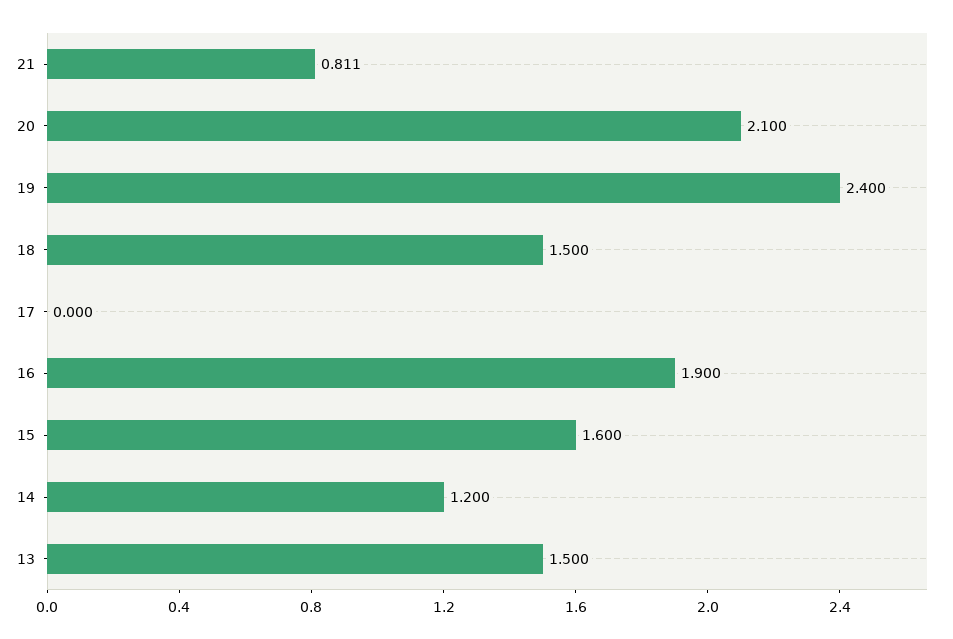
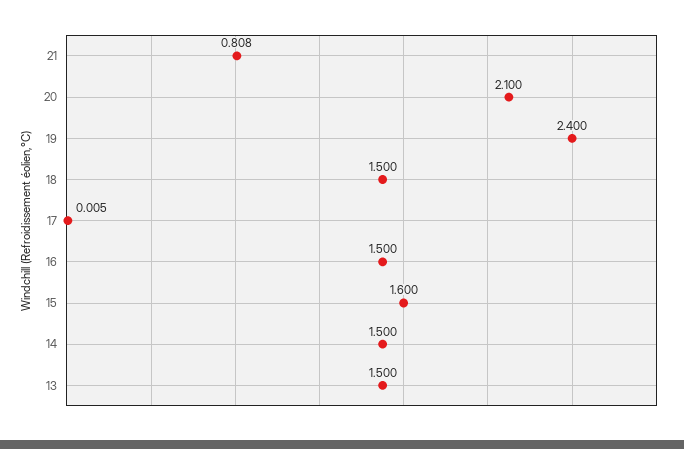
21: 0.811 -> 0.808
17: 0 -> 0.005
16: 1.9 -> 1.5
14: 1.2 -> 1.5

